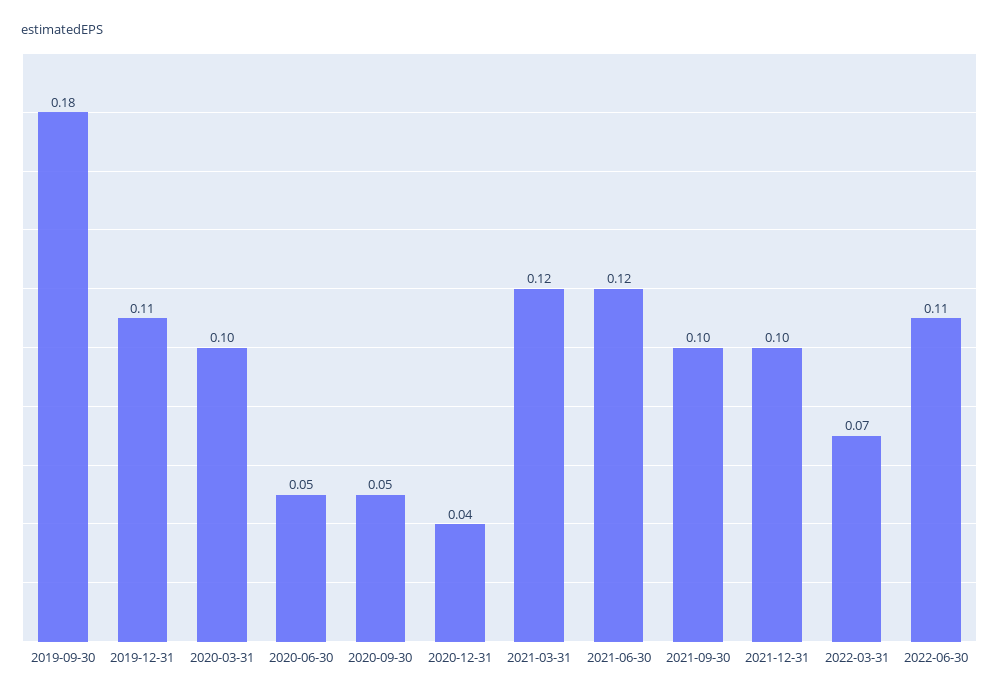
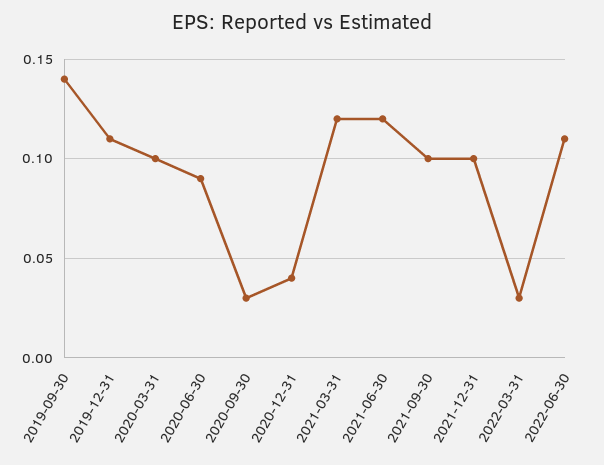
2019-09-30: 0.18 -> 0.14
2020-06-30: 0.05 -> 0.09
2020-09-30: 0.05 -> 0.03
2022-03-31: 0.07 -> 0.03

